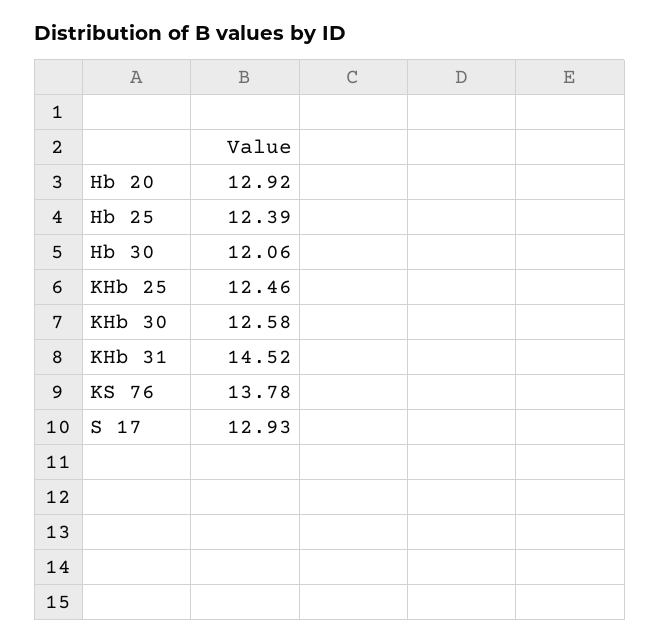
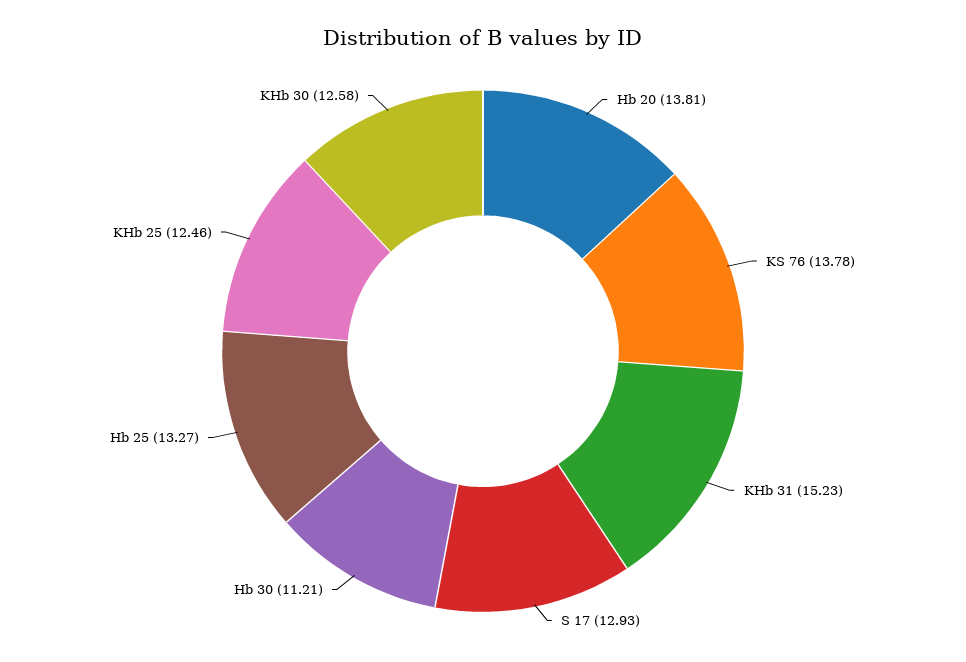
Hb 20: 12.92 -> 13.81
Hb 25: 12.39 -> 13.27
Hb 30: 12.06 -> 11.21
KHb 31: 14.52 -> 15.23

